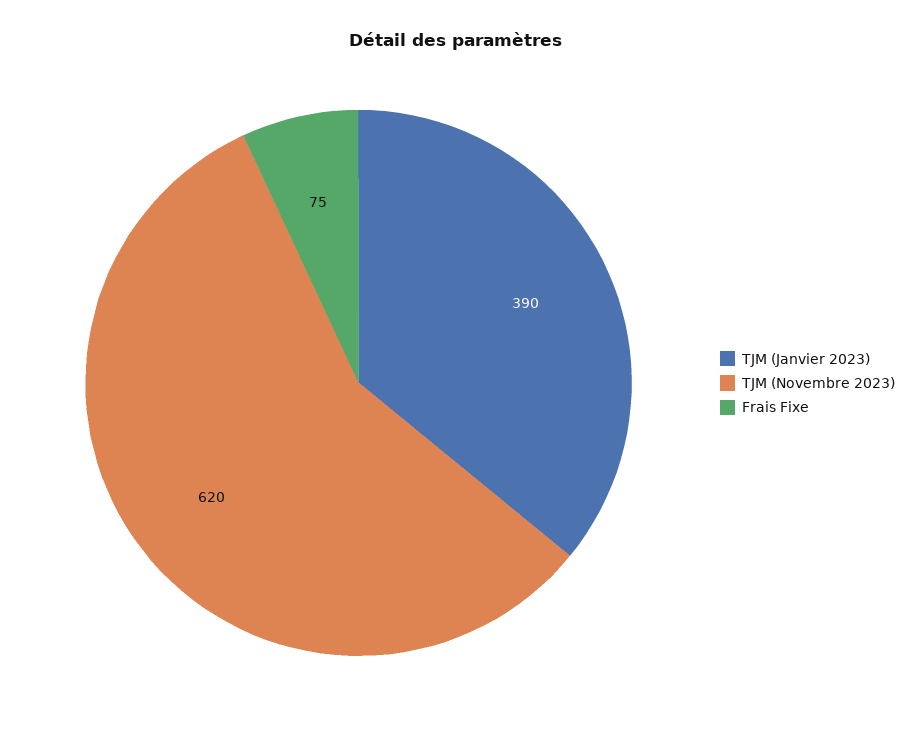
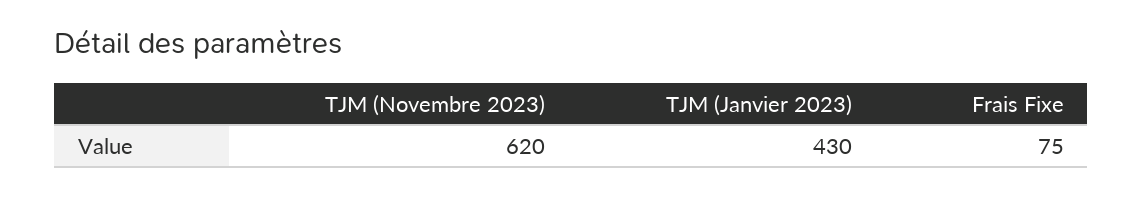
TJM (Janvier 2023): 390 -> 430

